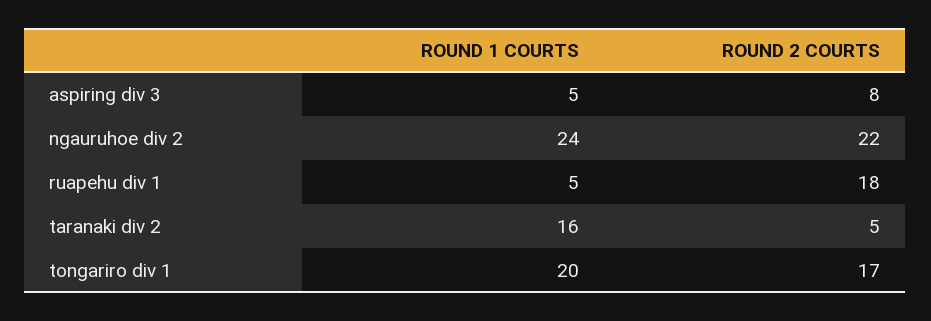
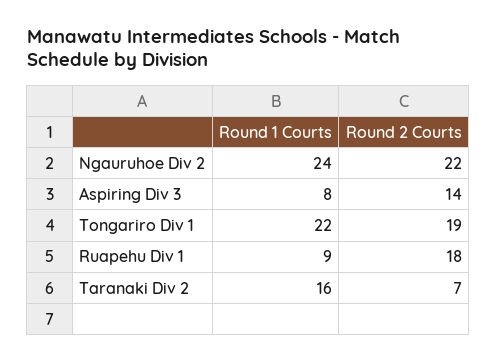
ROUND 1 COURTS, aspiring div 3: 5 -> 8
ROUND 2 COURTS, aspiring div 3: 8 -> 14
ROUND 1 COURTS, ruapehu div 1: 5 -> 9
ROUND 2 COURTS, taranaki div 2: 5 -> 7
ROUND 1 COURTS, tongariro div 1: 20 -> 22
ROUND 2 COURTS, tongariro div 1: 17 -> 19

